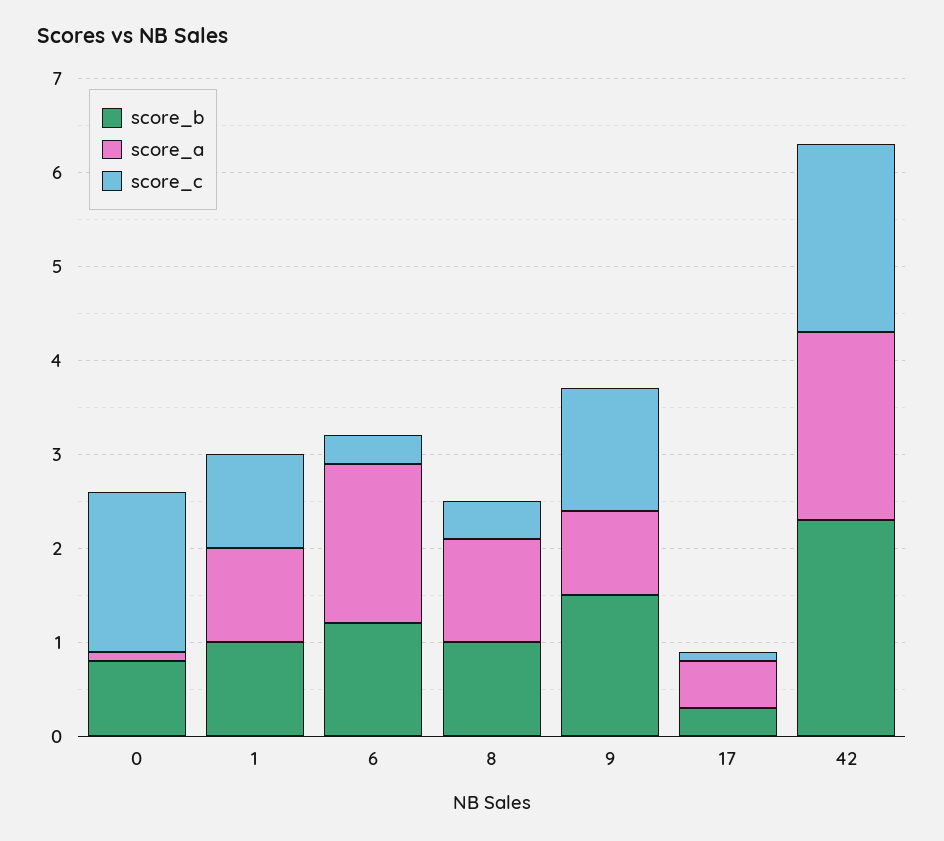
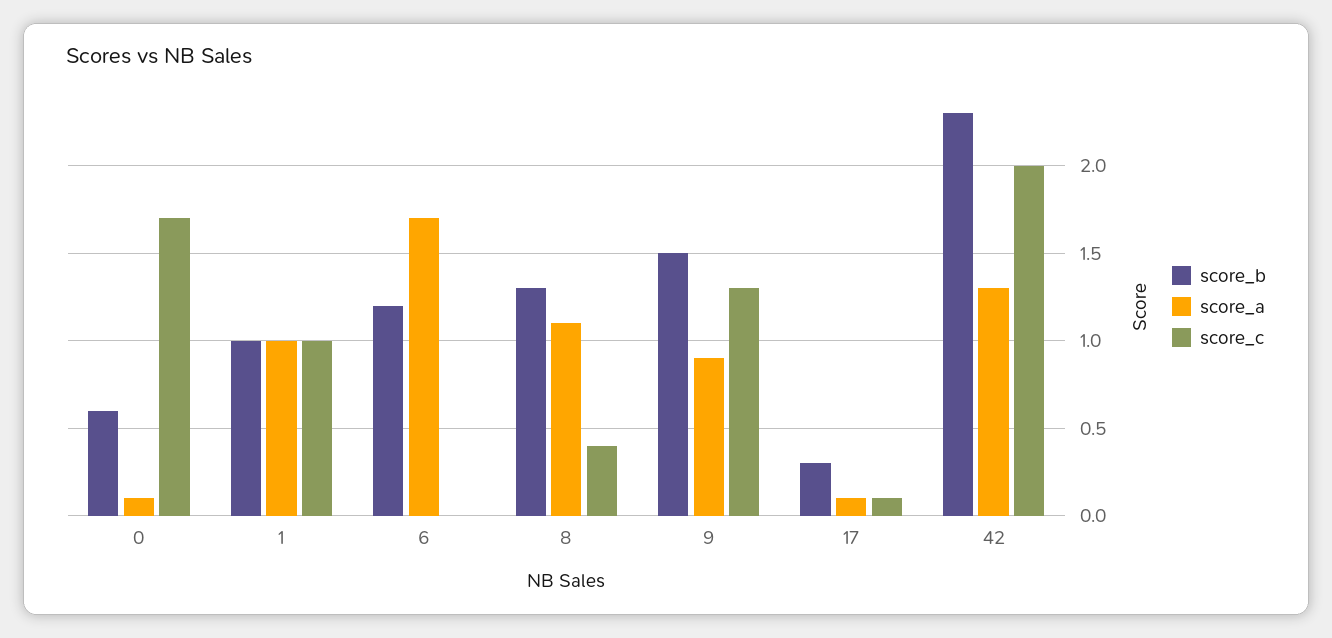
score_b, 0: 0.8 -> 0.6
score_c, 6: 0.3 -> 0
score_b, 8: 1 -> 1.3
score_a, 17: 0.5 -> 0.1
score_a, 42: 2 -> 1.3

